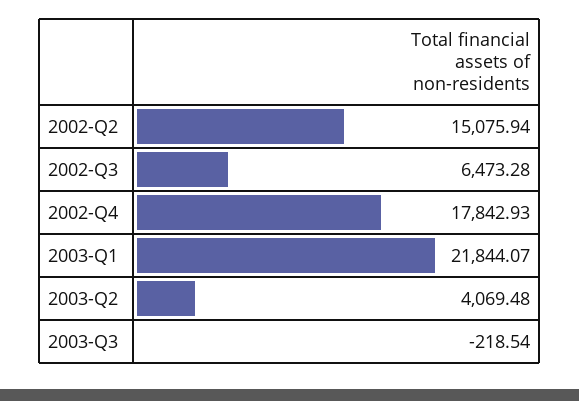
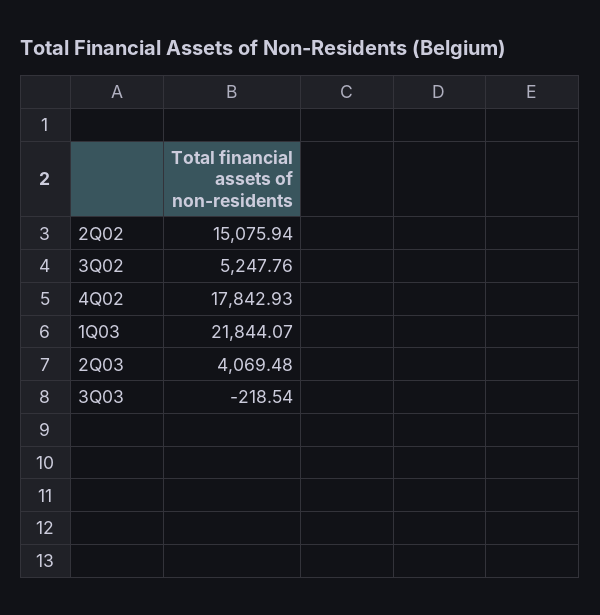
2002-Q3: 6473.28 -> 5247.76

